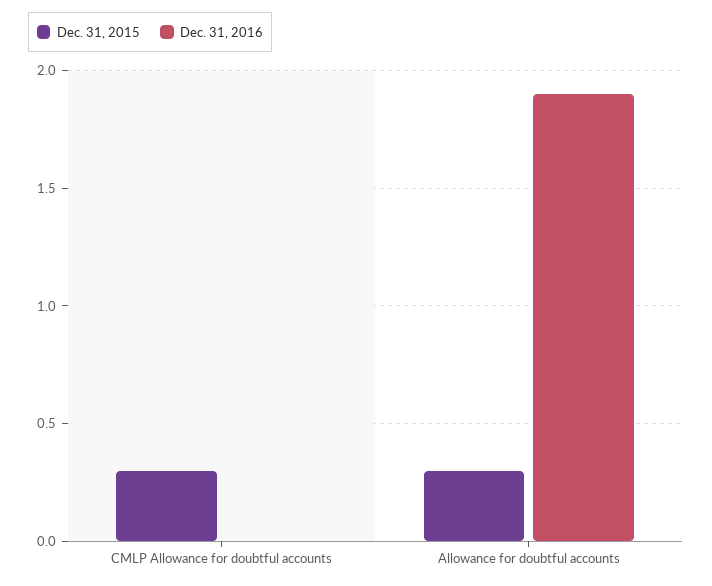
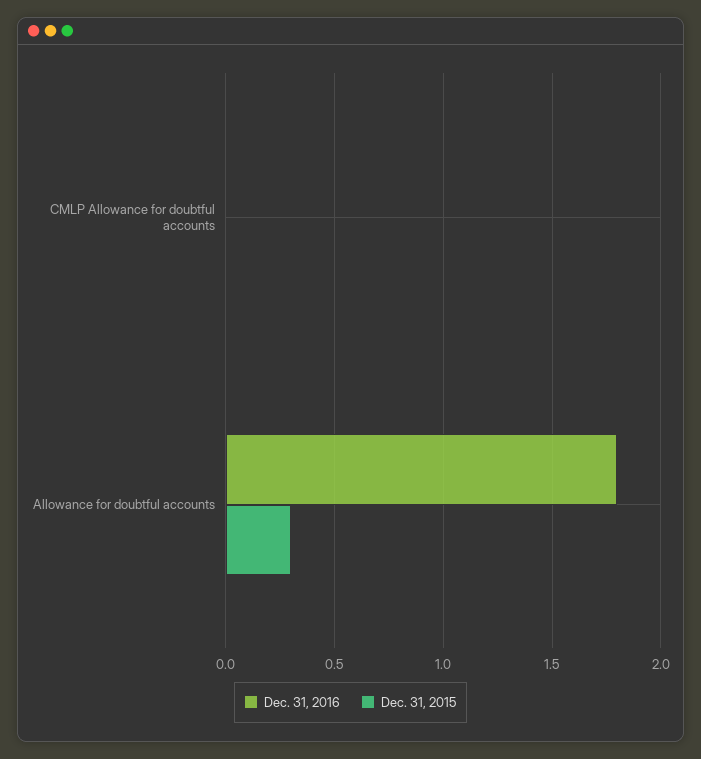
Dec. 31, 2015, CMLP Allowance for doubtful accounts: 0.3 -> 0
Dec. 31, 2016, Allowance for doubtful accounts: 1.9 -> 1.8

